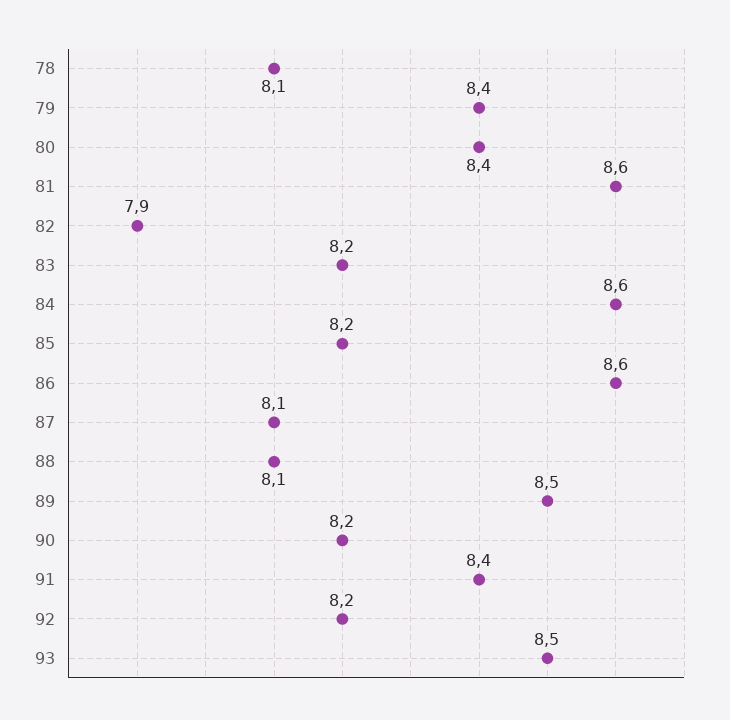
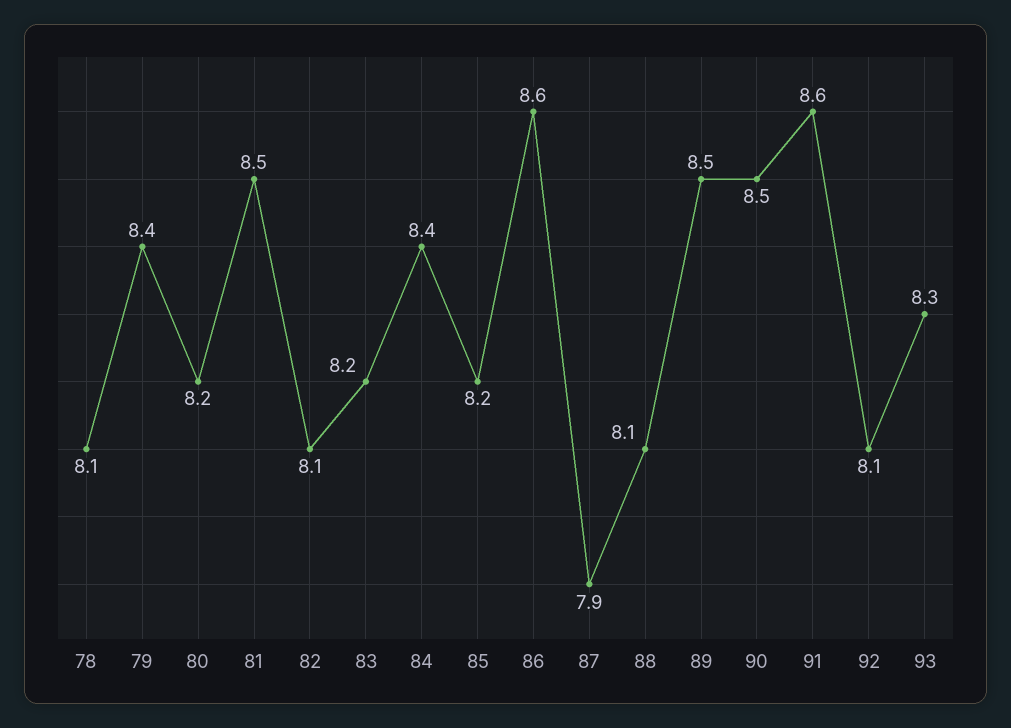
80: 8.4 -> 8.2
81: 8.6 -> 8.5
82: 7.9 -> 8.1
84: 8.6 -> 8.4
87: 8.1 -> 7.9
90: 8.2 -> 8.5
91: 8.4 -> 8.6
92: 8.2 -> 8.1
93: 8.5 -> 8.3

